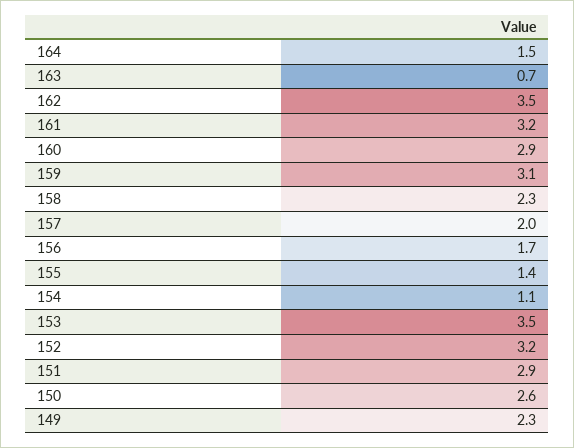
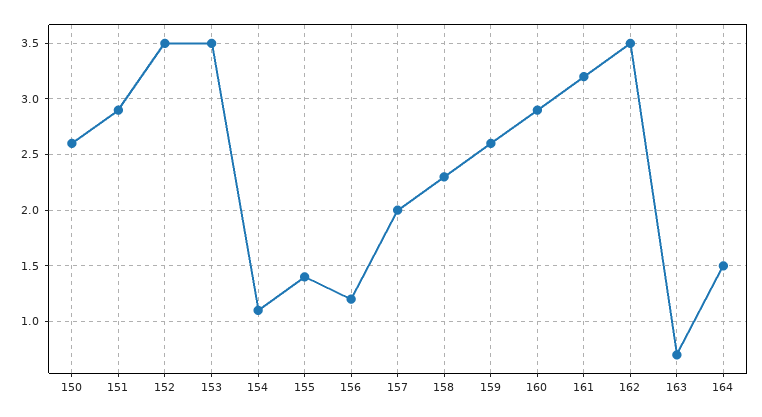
159: 3.1 -> 2.6
156: 1.7 -> 1.2
152: 3.2 -> 3.5
149: 2.3 -> none

